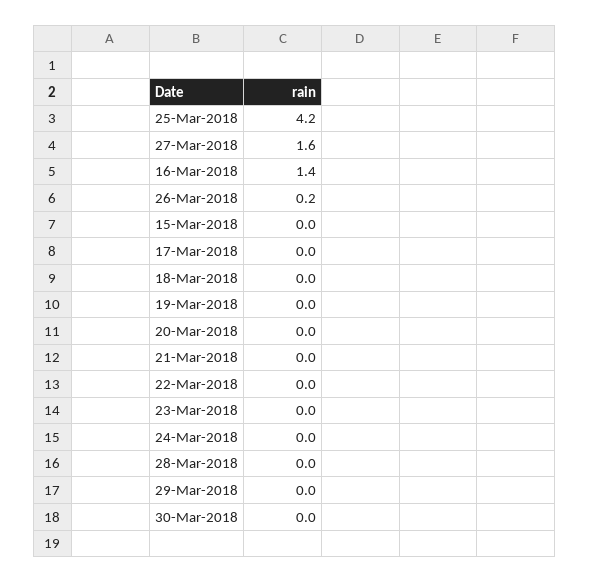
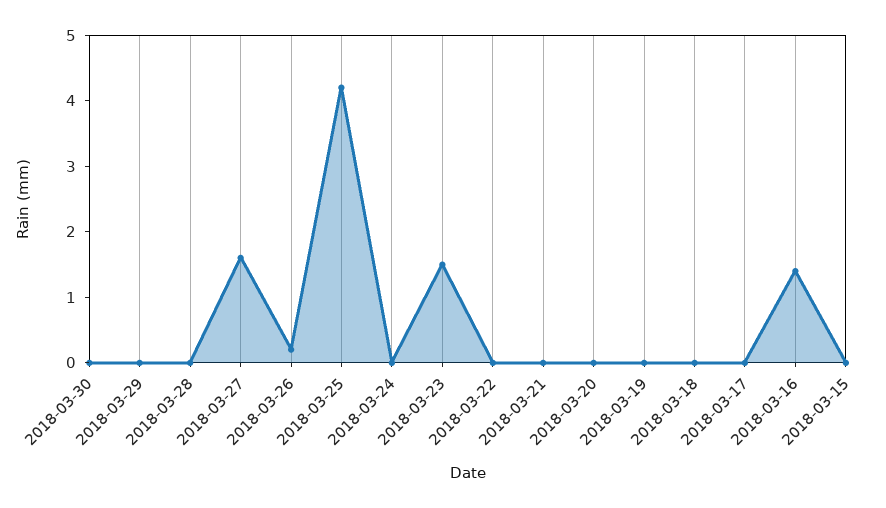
23-Mar-2018: 0 -> 1.5

